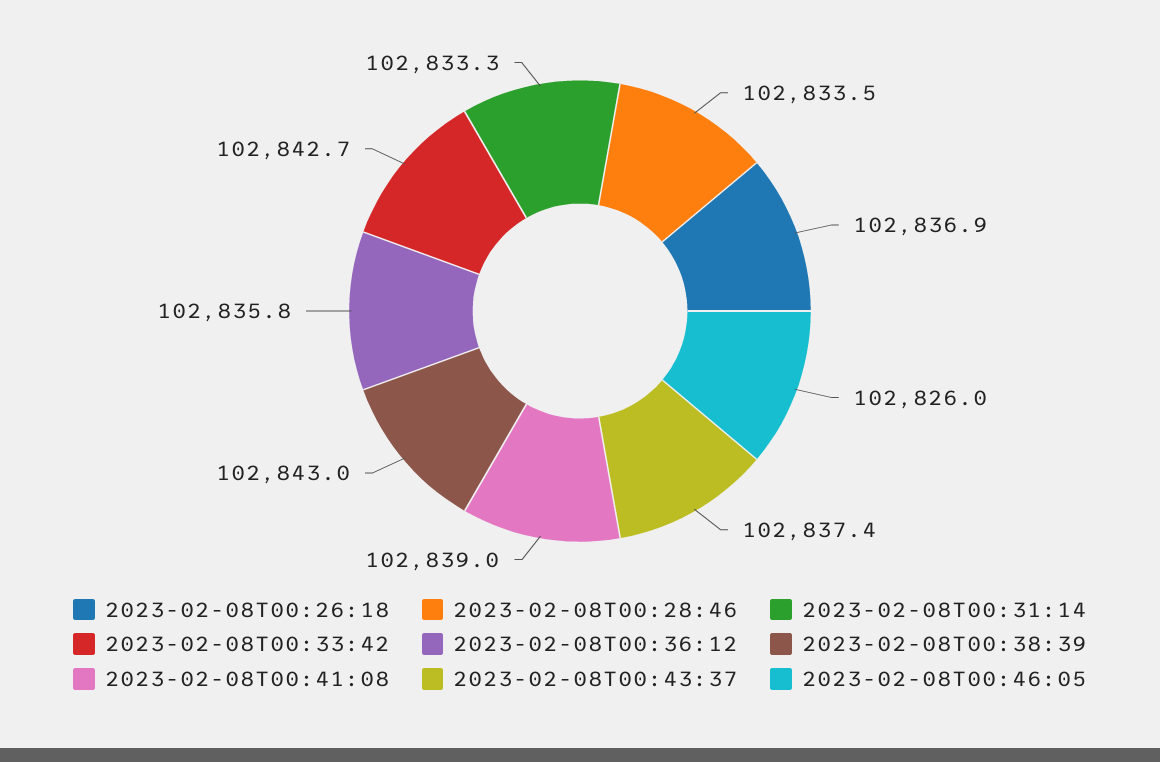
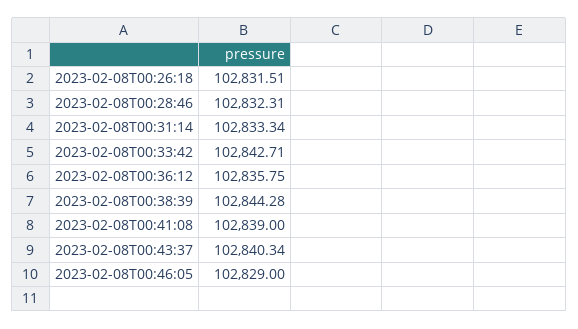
2023-02-08T00:26:18: 102836.9 -> 102831.51
2023-02-08T00:28:46: 102833.5 -> 102832.31
2023-02-08T00:38:39: 102843 -> 102844.28
2023-02-08T00:43:37: 102837.4 -> 102840.34
2023-02-08T00:46:05: 102826 -> 102829

